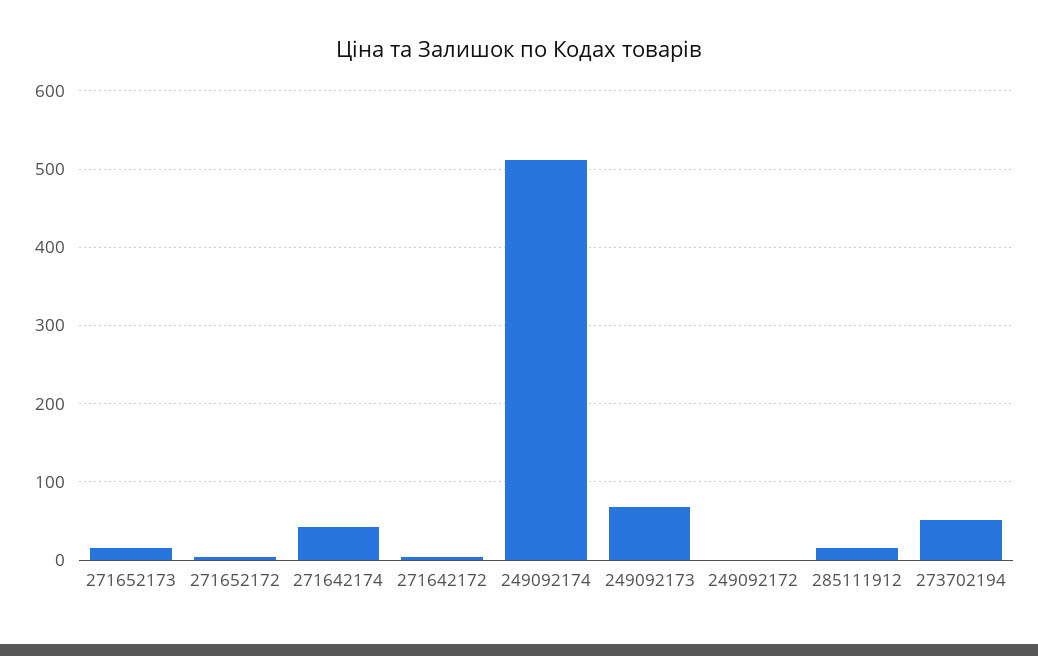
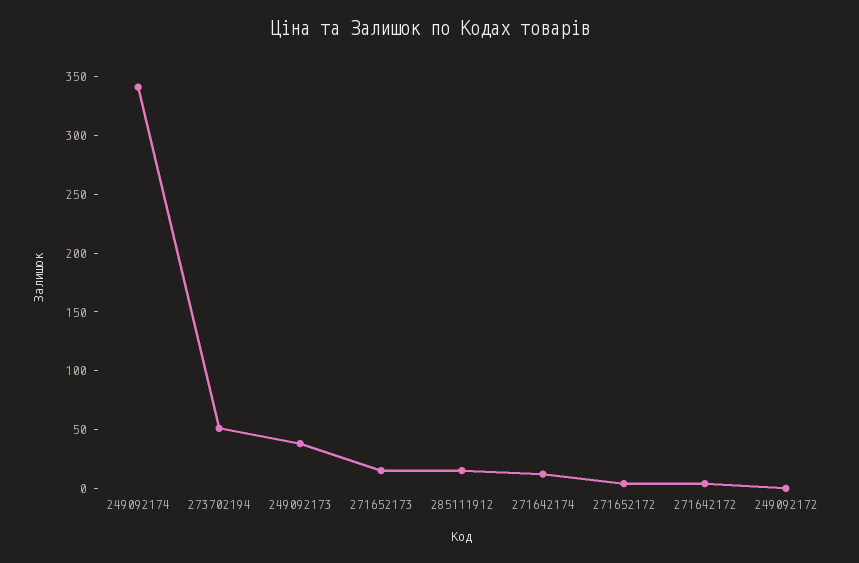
271642174: 40 -> 10
249092174: 510 -> 340
249092173: 70 -> 40

